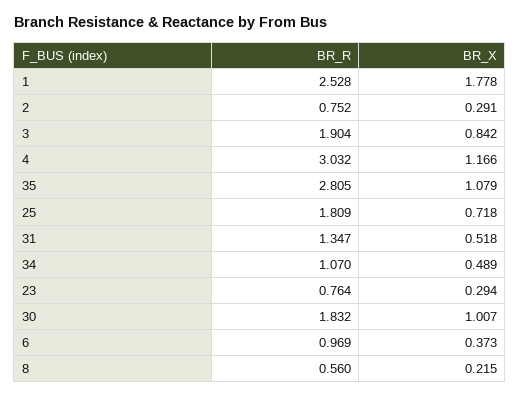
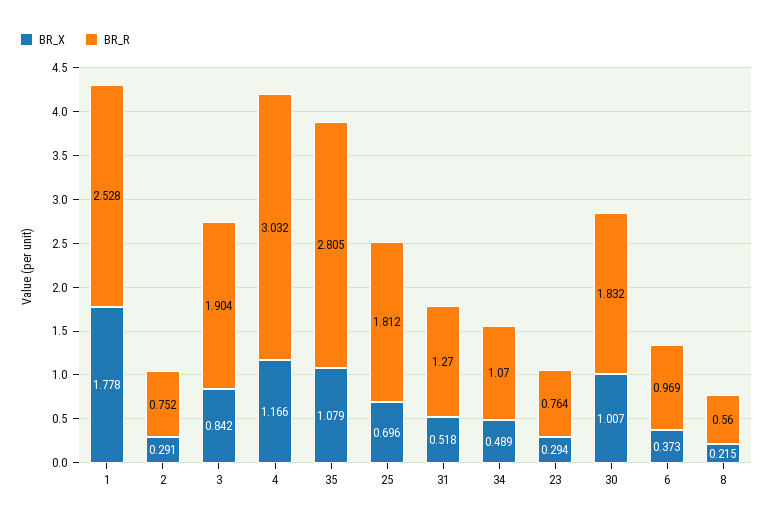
BR_R, 25: 1.809 -> 1.812
BR_X, 25: 0.718 -> 0.696
BR_R, 31: 1.347 -> 1.27

